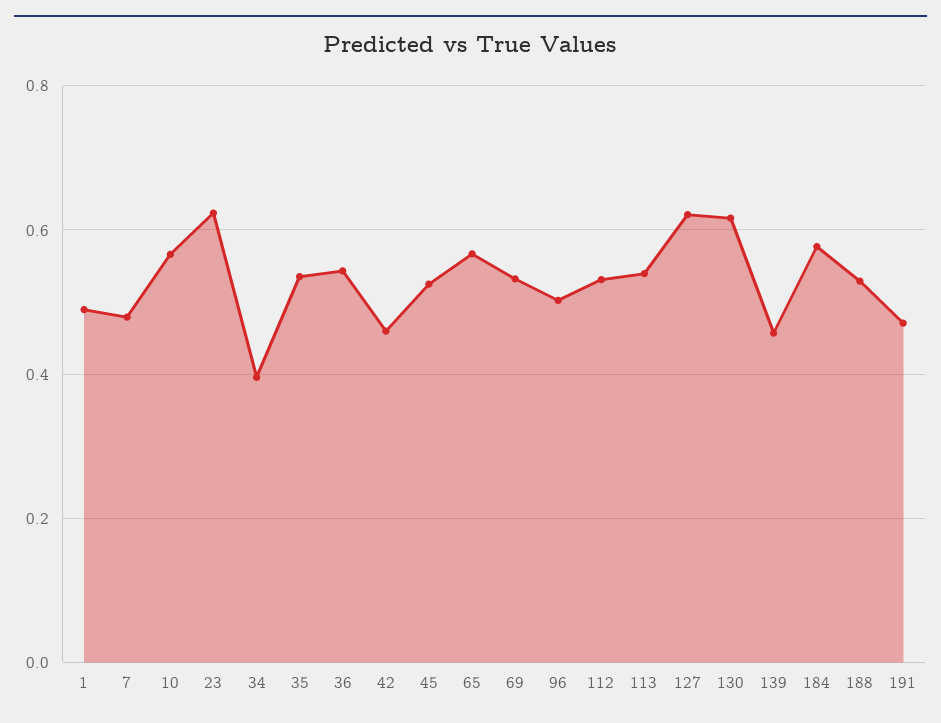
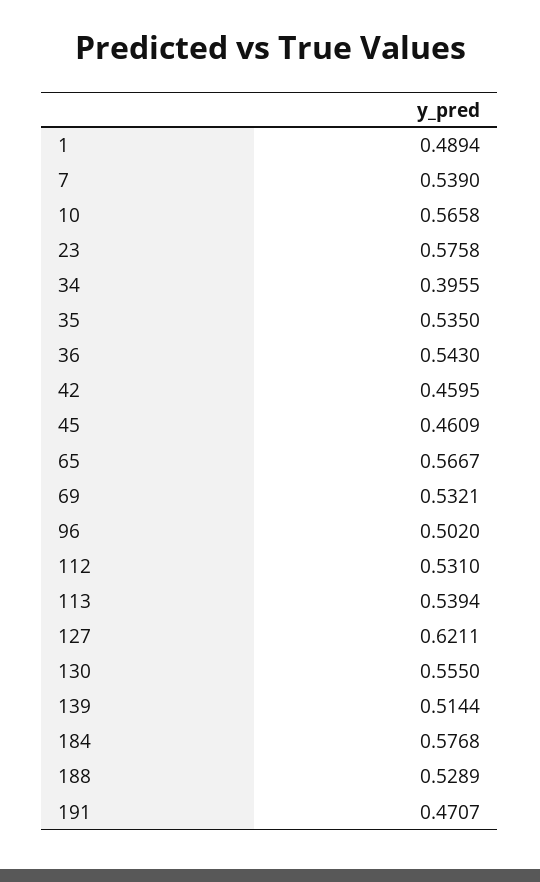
7: 0.48 -> 0.539
23: 0.62 -> 0.5758
45: 0.52 -> 0.4609
130: 0.62 -> 0.555
139: 0.46 -> 0.5144

